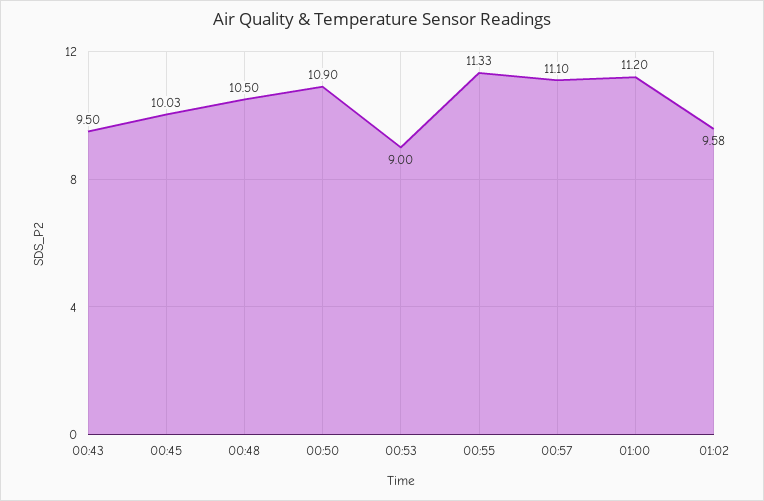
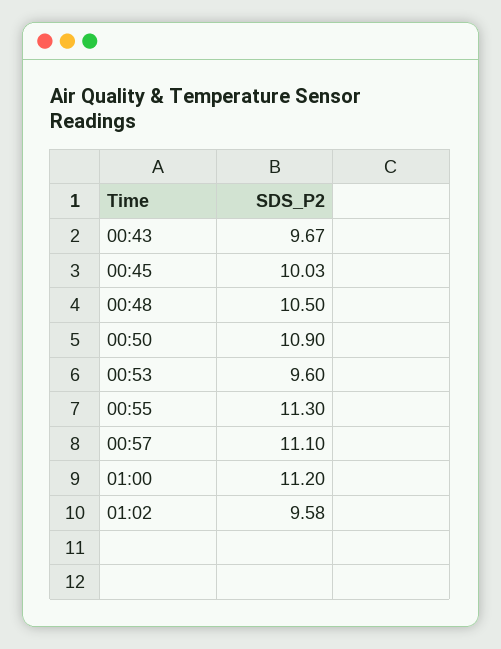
00:43: 9.5 -> 9.67
00:53: 9 -> 9.6
00:55: 11.33 -> 11.3

